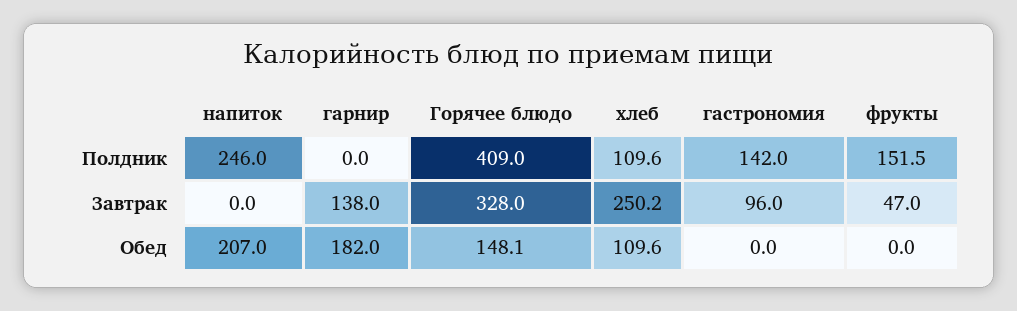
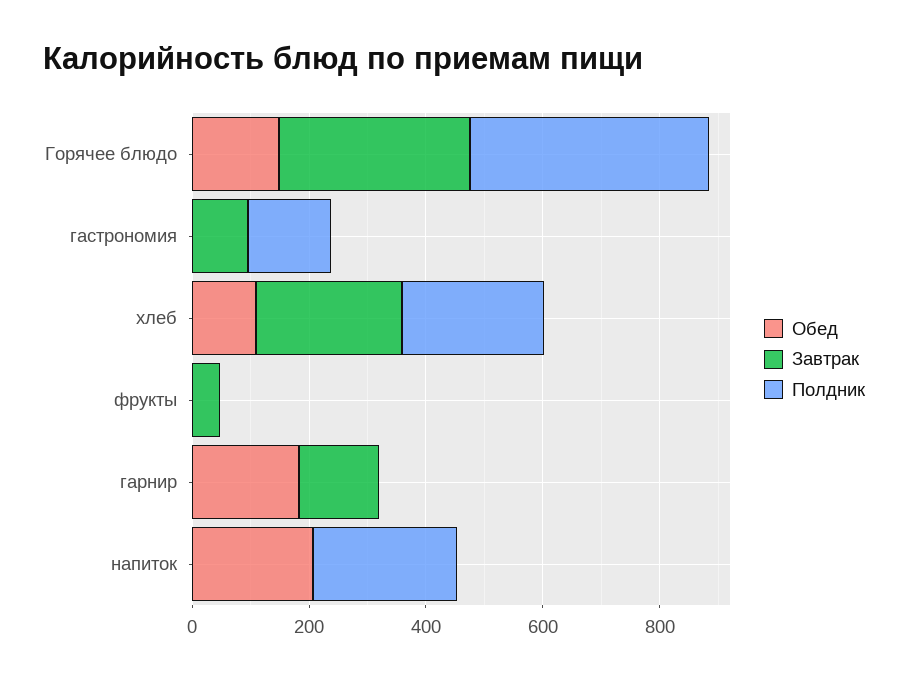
Полдник, хлеб: 109.6 -> 250
Полдник, фрукты: 151.5 -> 0

